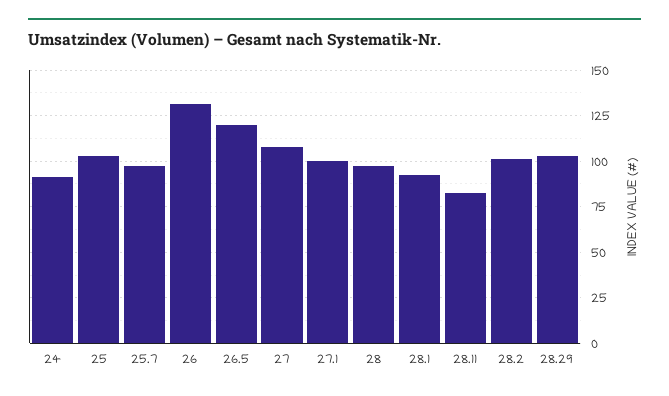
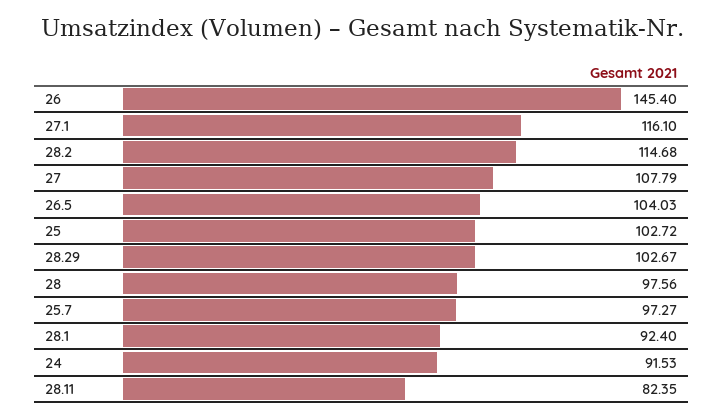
26: 130 -> 145.4
26.5: 120 -> 104.03
27.1: 100 -> 116.1
28.2: 100 -> 114.68

